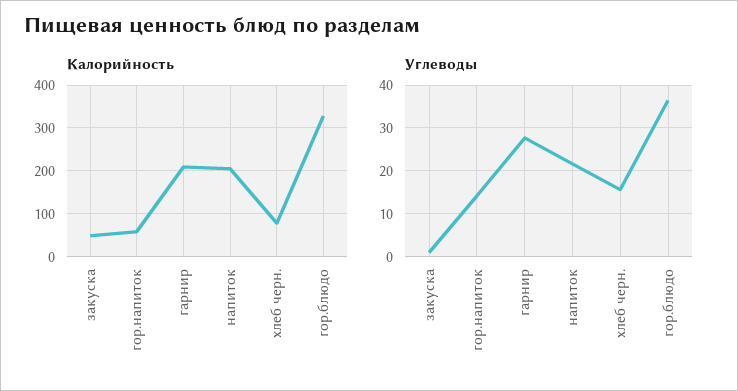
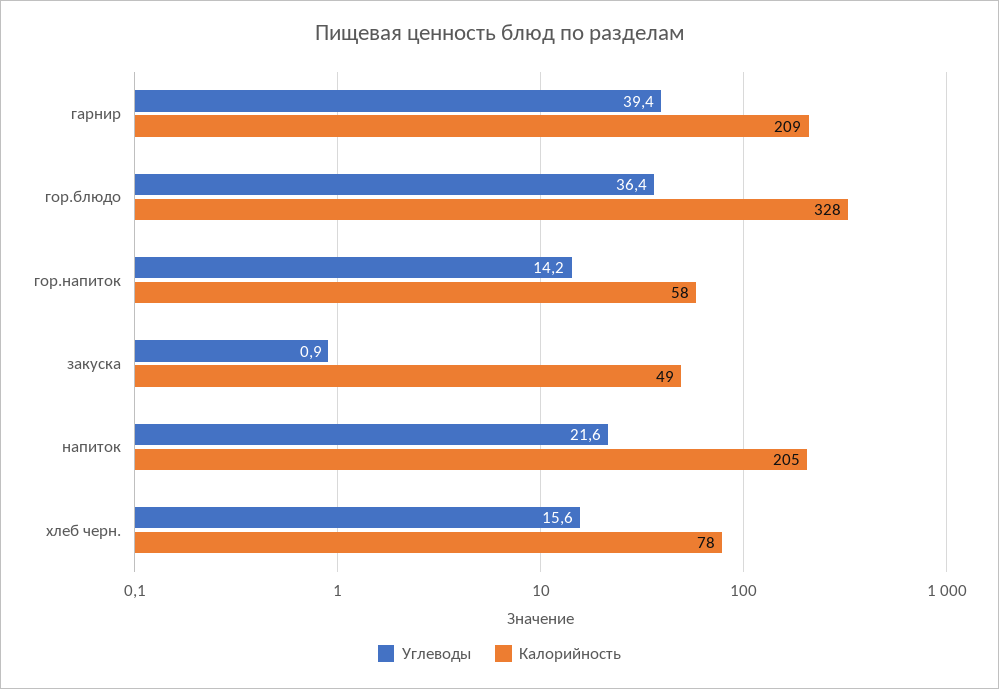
Углеводы, гарнир: 28 -> 39.4

